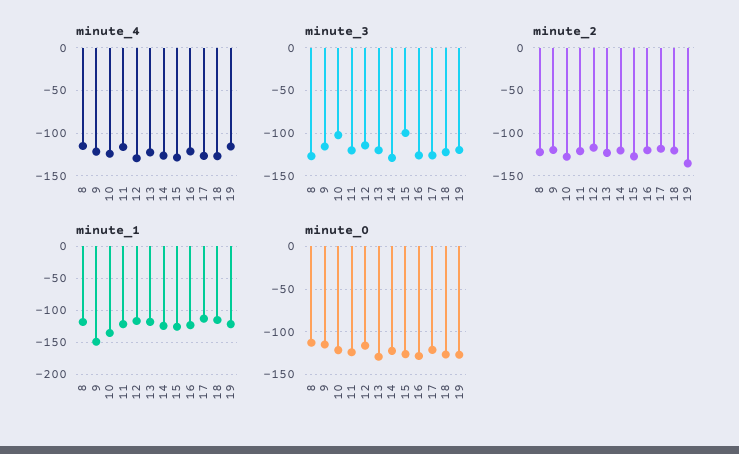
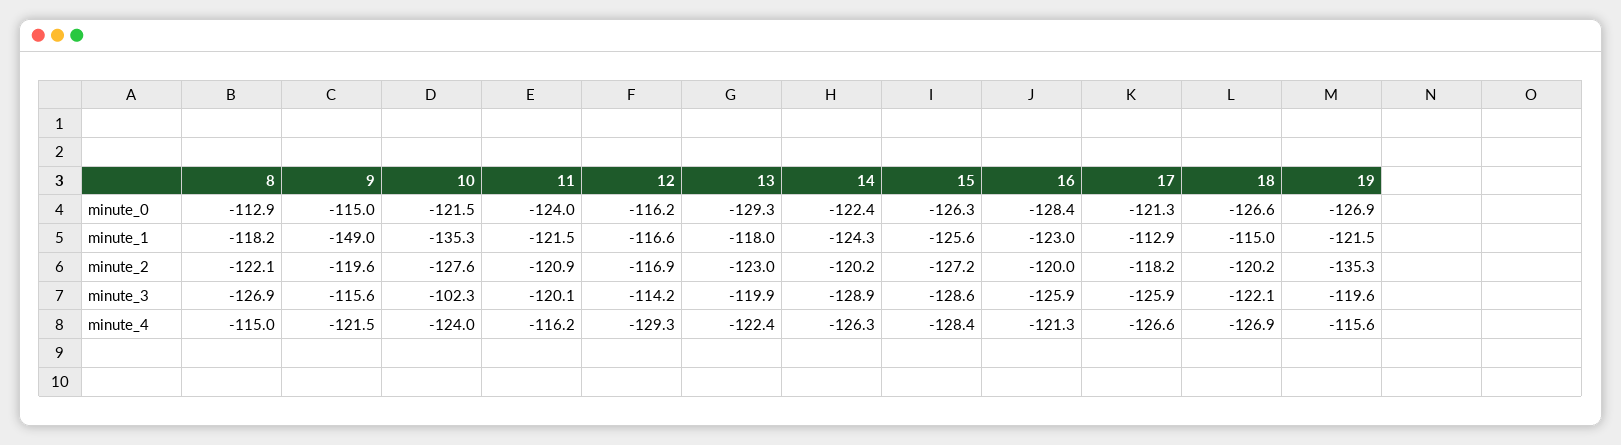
minute_3, 15: -100 -> -128.6

